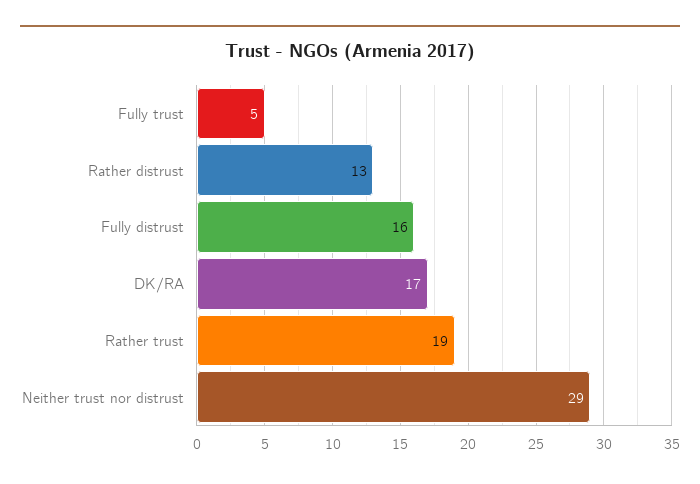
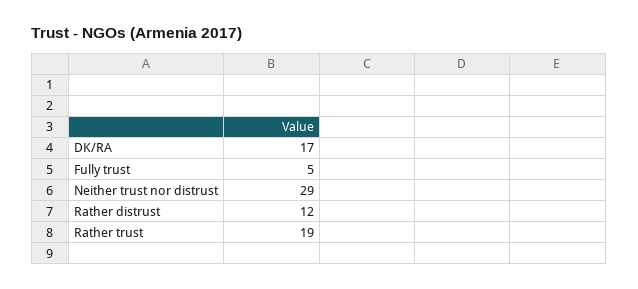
Rather distrust: 13 -> 12
Fully distrust: 16 -> none

